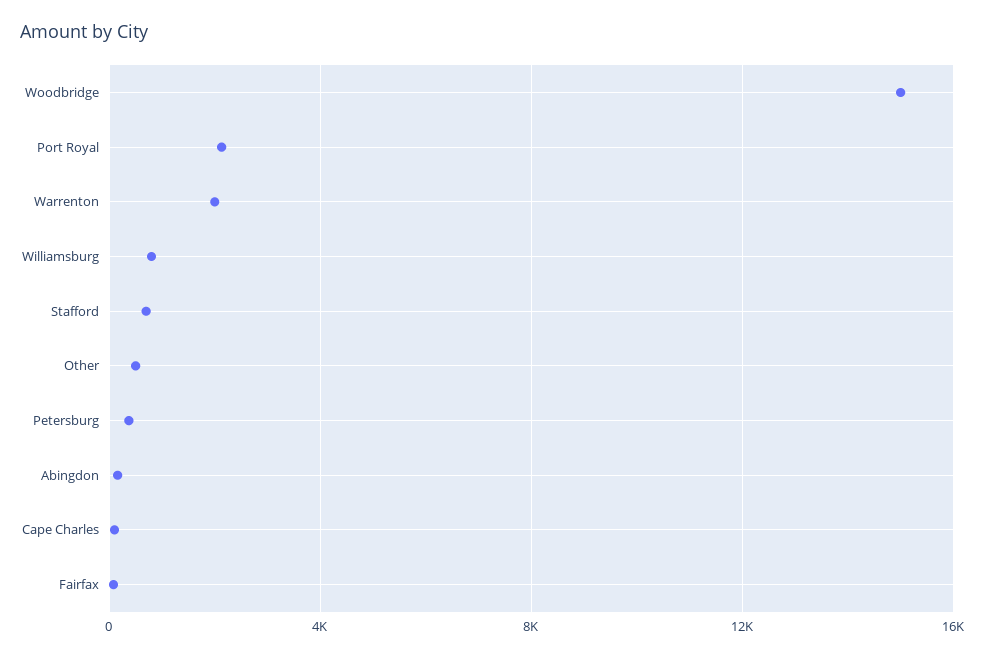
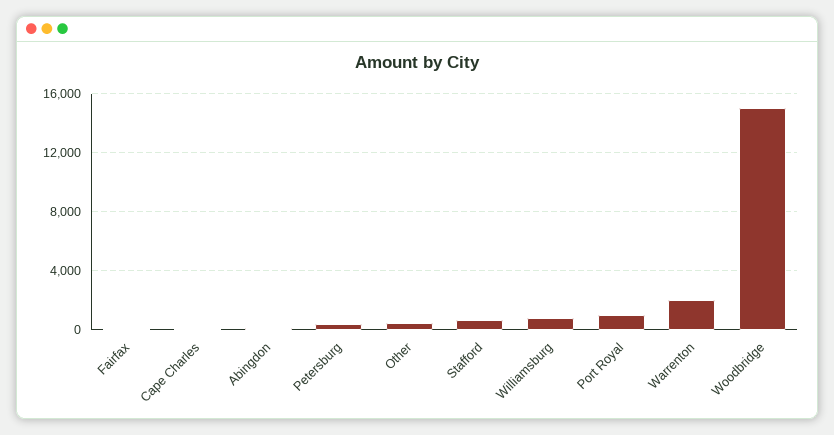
Port Royal: 2000 -> 1000

